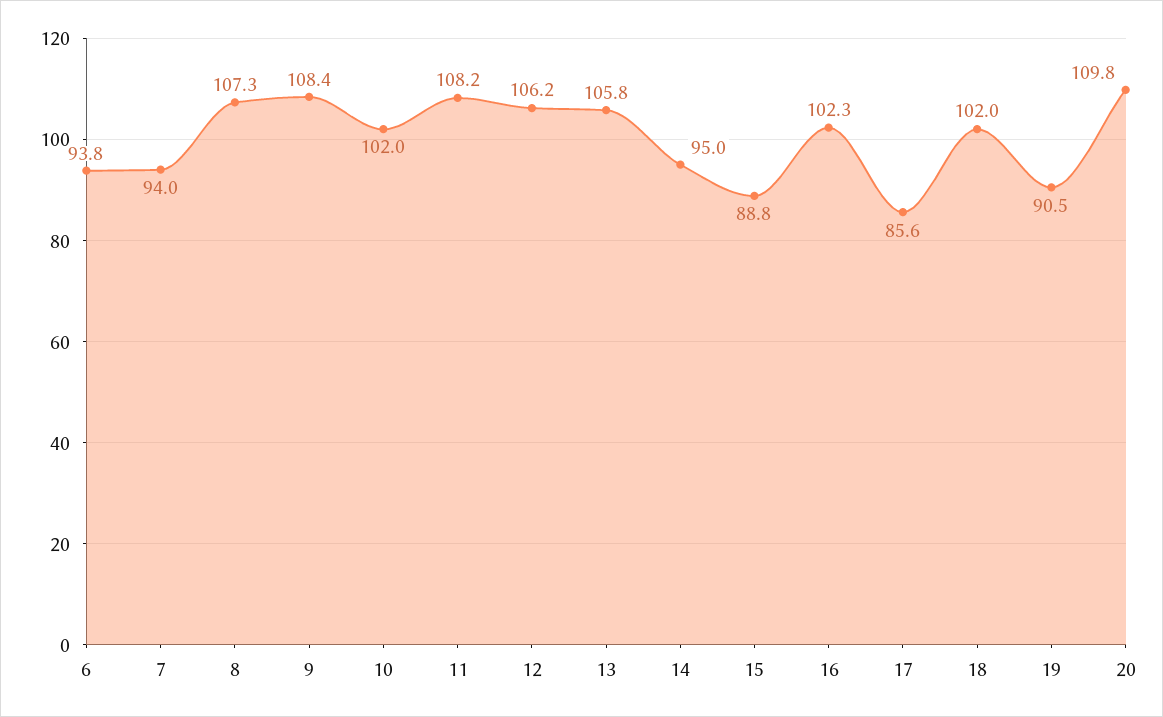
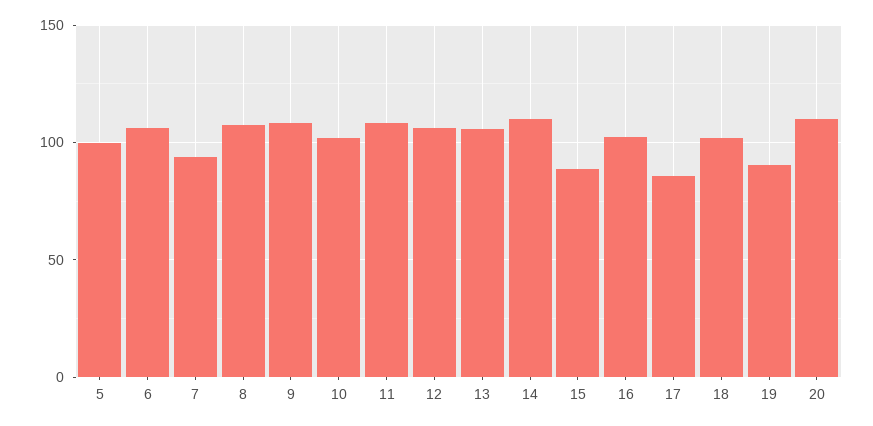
6: 93.8 -> 105
14: 95 -> 110
5: none -> 100

